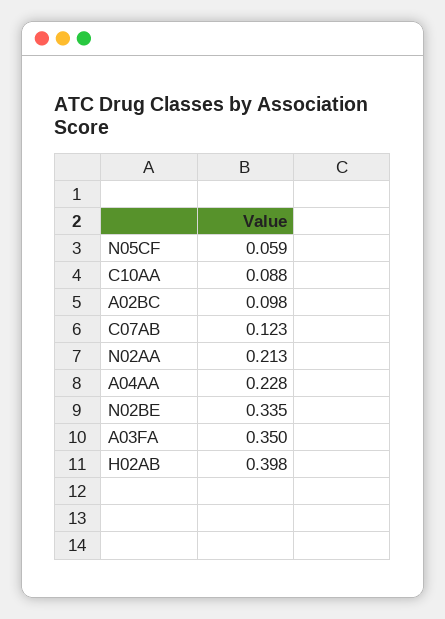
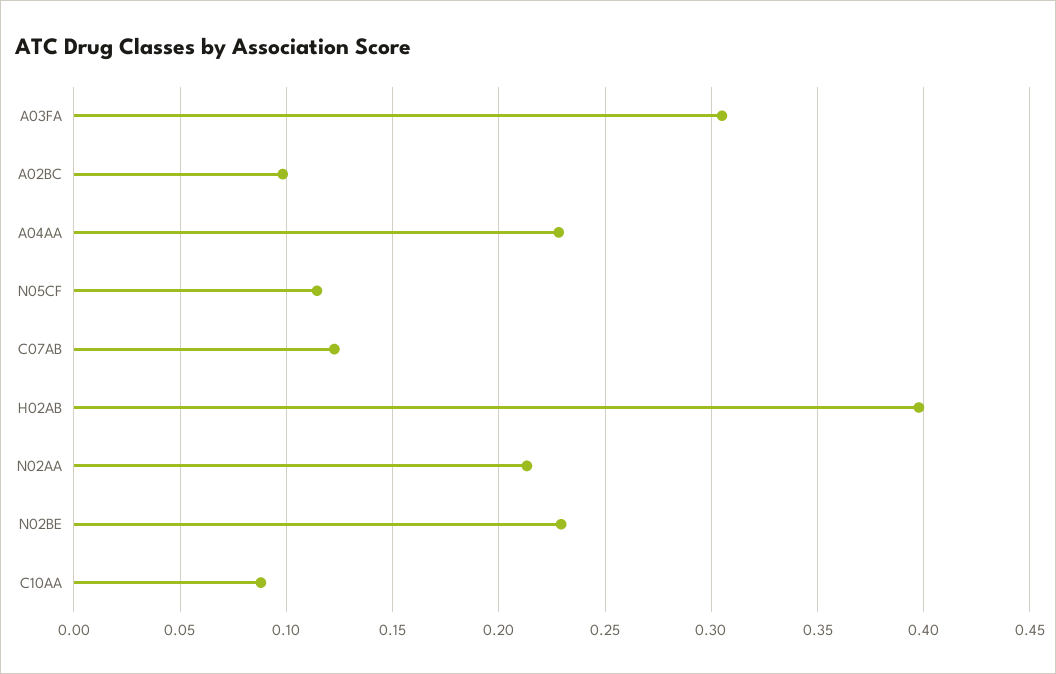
N05CF: 0.059 -> 0.115
N02BE: 0.335 -> 0.23
A03FA: 0.35 -> 0.305

